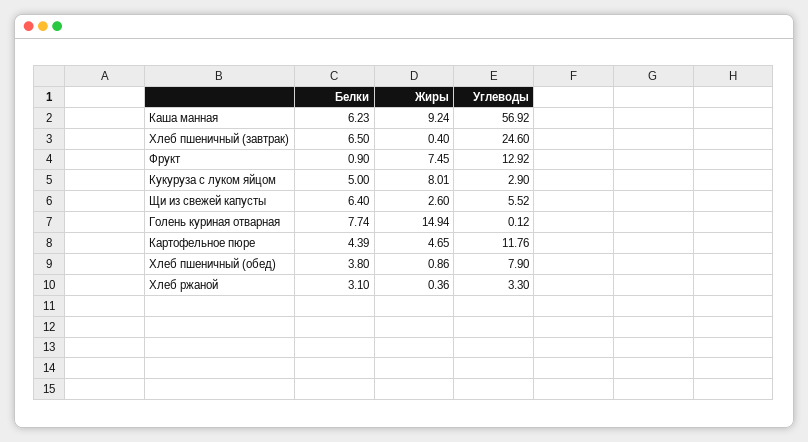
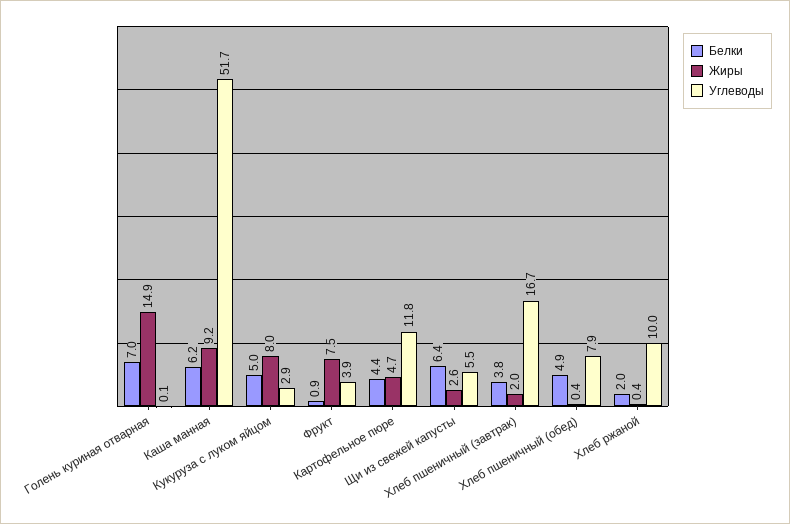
Углеводы, Каша манная: 56.92 -> 51.7
Белки, Хлеб пшеничный (завтрак): 6.5 -> 3.8
Жиры, Хлеб пшеничный (завтрак): 0.4 -> 2
Углеводы, Хлеб пшеничный (завтрак): 24.6 -> 16.7
Углеводы, Фрукт: 12.92 -> 3.9
Белки, Голень куриная отварная: 7.74 -> 7
Белки, Хлеб пшеничный (обед): 3.8 -> 4.9
Жиры, Хлеб пшеничный (обед): 0.86 -> 0.4
Белки, Хлеб ржаной: 3.1 -> 2
Углеводы, Хлеб ржаной: 3.3 -> 10

